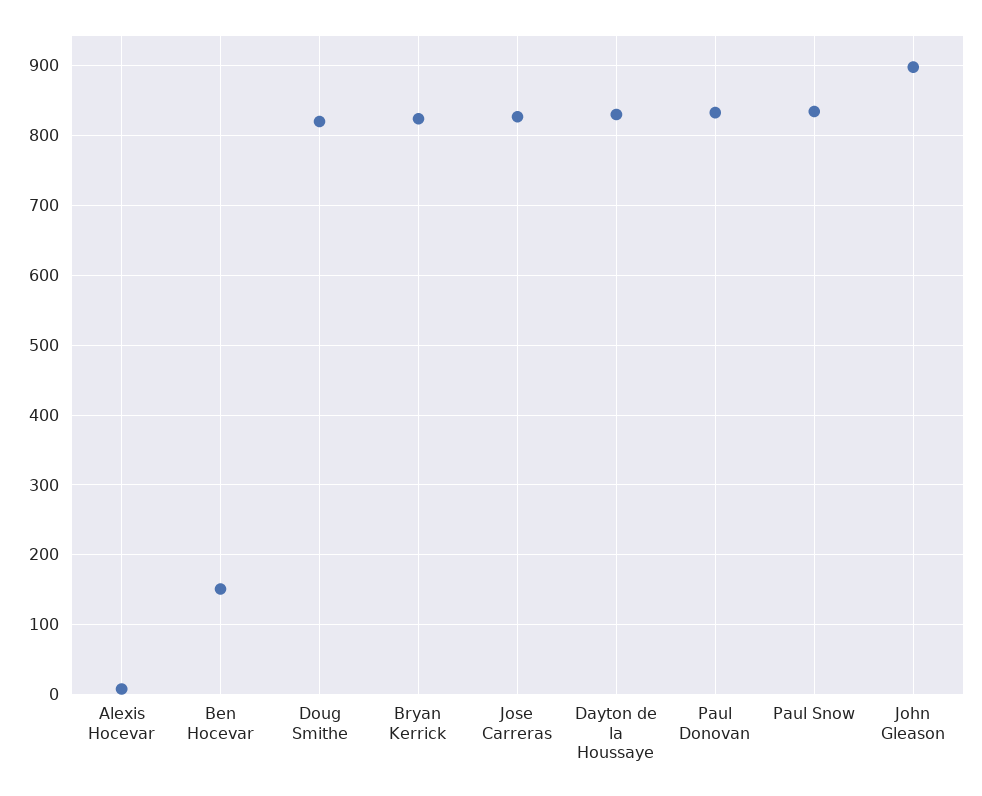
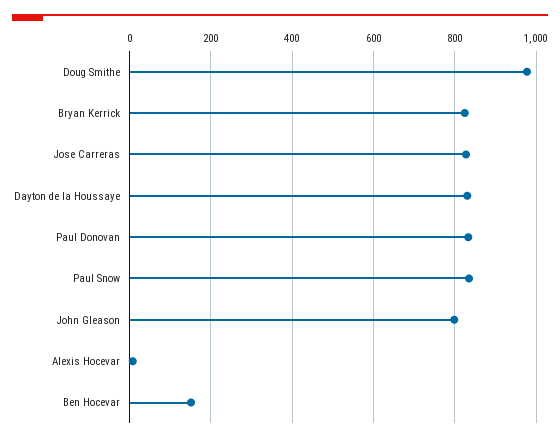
Doug Smithe: 820 -> 980
John Gleason: 900 -> 800

